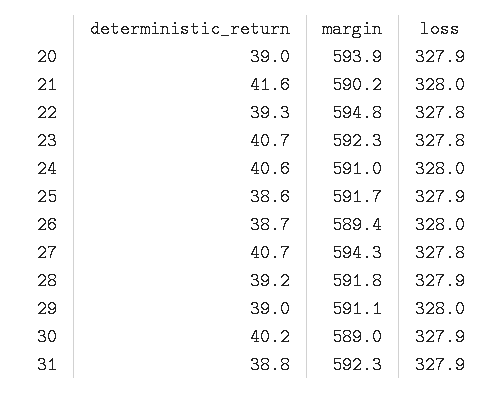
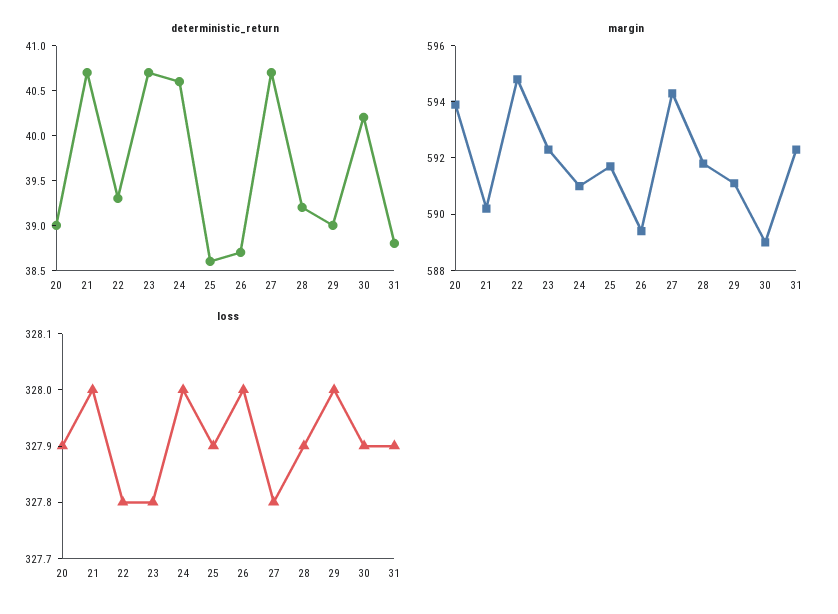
deterministic_return, 21: 41.6 -> 40.7

